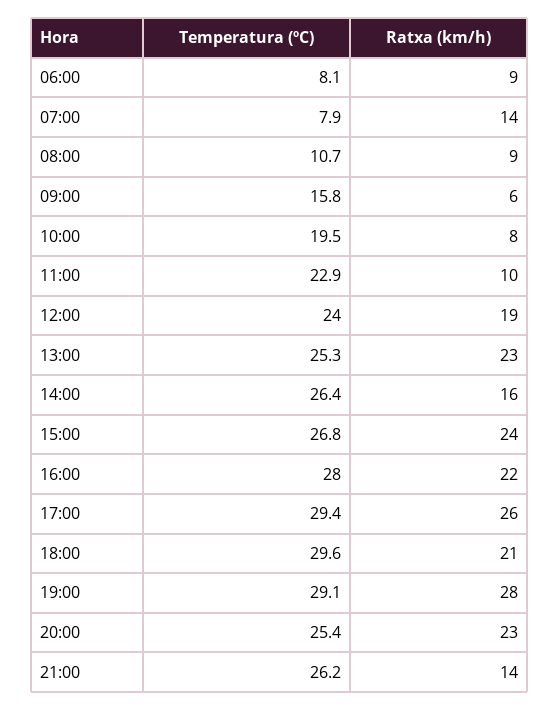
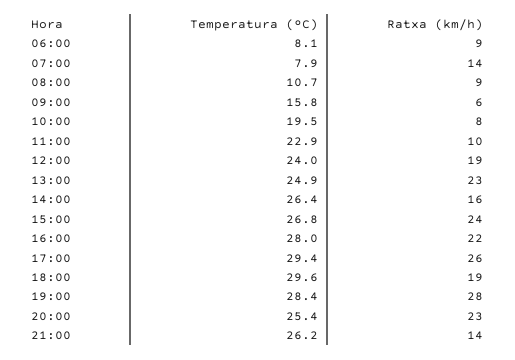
Temperatura (ºC), 13:00: 25.3 -> 24.9
Ratxa (km/h), 18:00: 21 -> 19
Temperatura (ºC), 19:00: 29.1 -> 28.4

